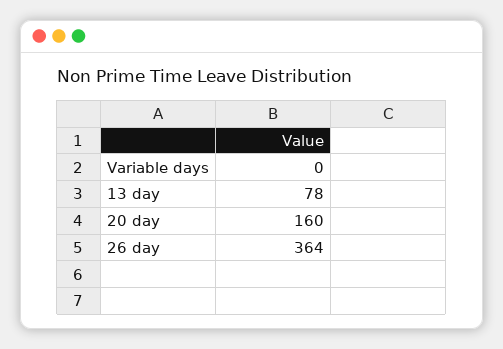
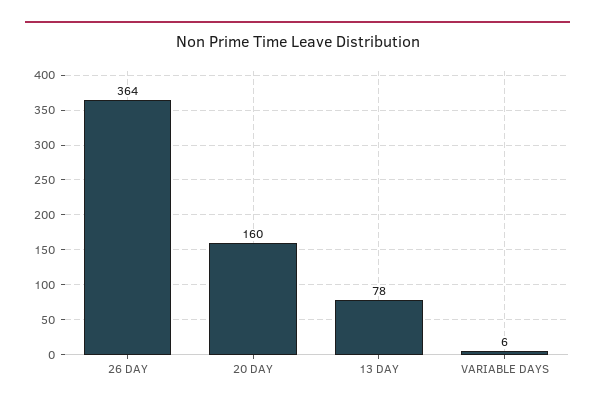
Variable days: 0 -> 6

